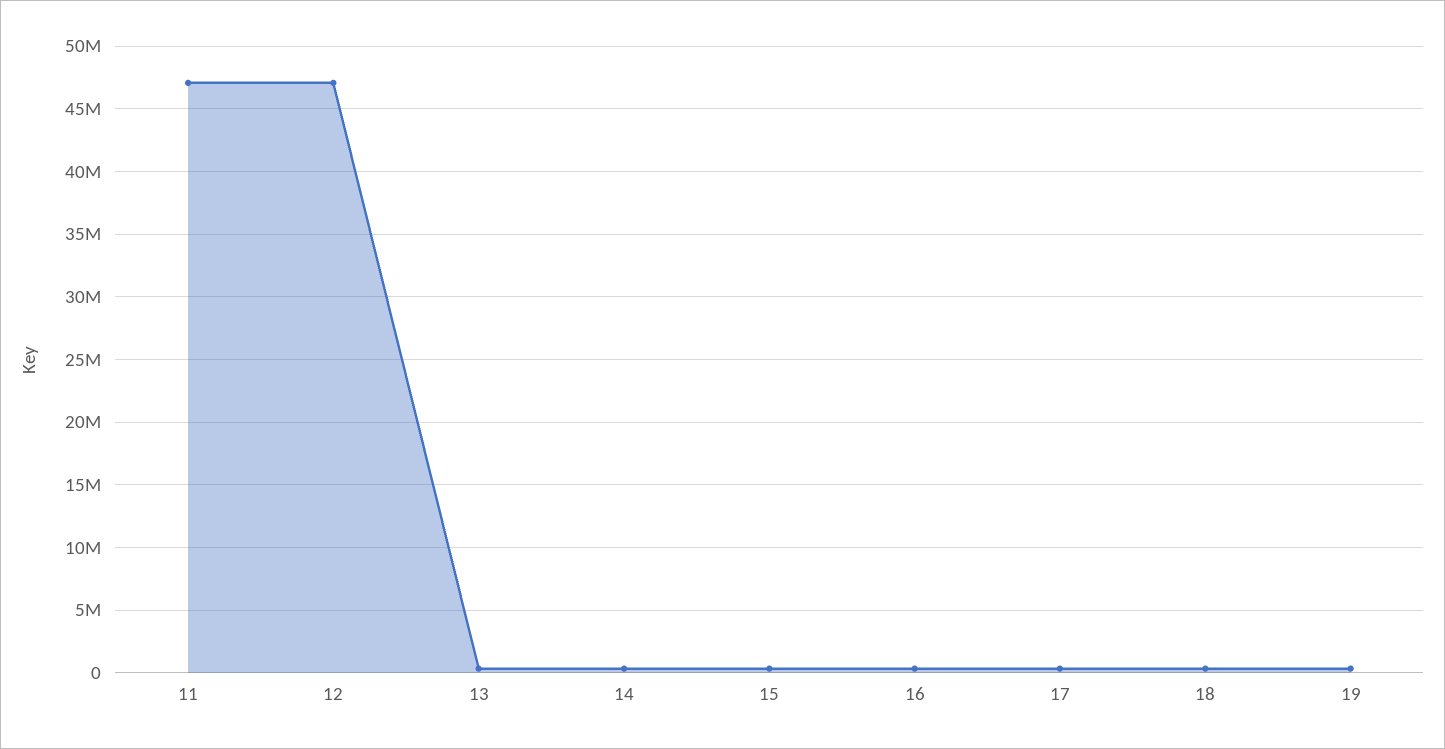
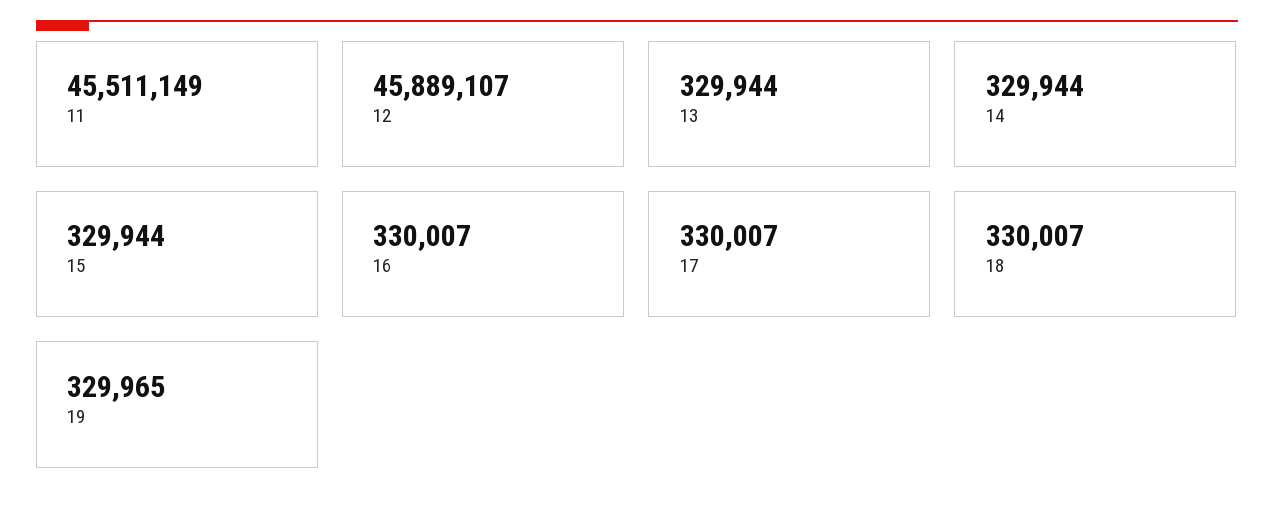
11: 47000000 -> 45511149
12: 47000000 -> 45889107

